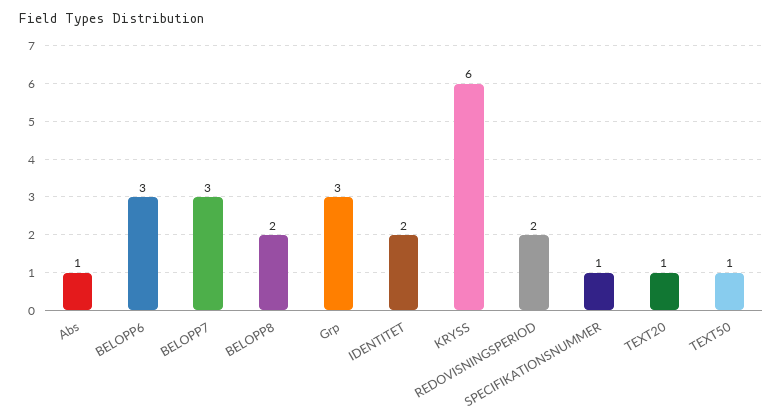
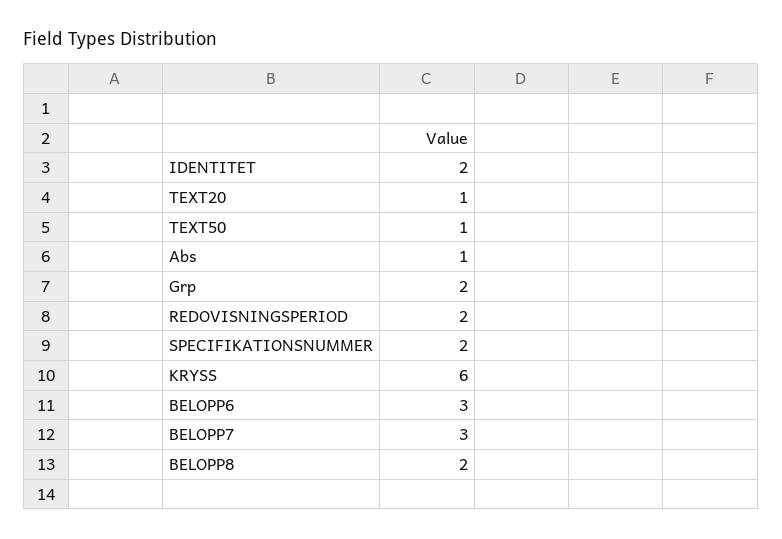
Grp: 3 -> 2
SPECIFIKATIONSNUMMER: 1 -> 2

